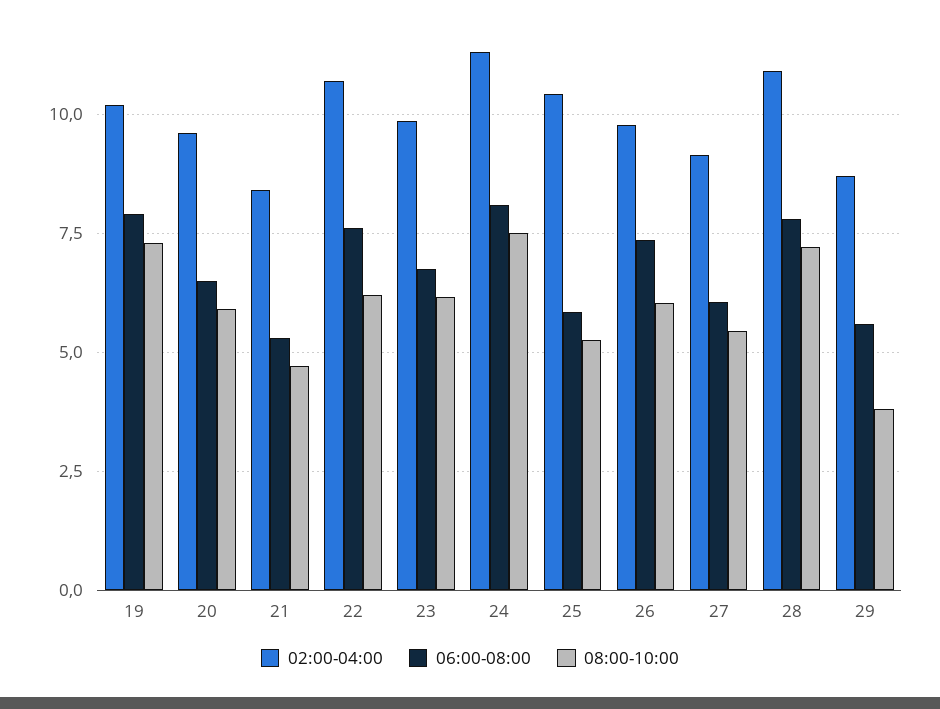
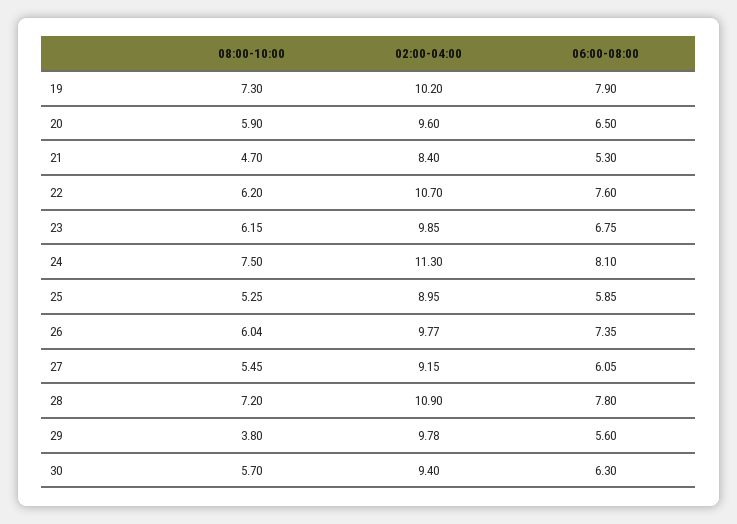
02:00-04:00, 25: 10.5 -> 8.95
02:00-04:00, 29: 8.75 -> 9.78
08:00-10:00, 30: none -> 5.7
02:00-04:00, 30: none -> 9.4
06:00-08:00, 30: none -> 6.3

